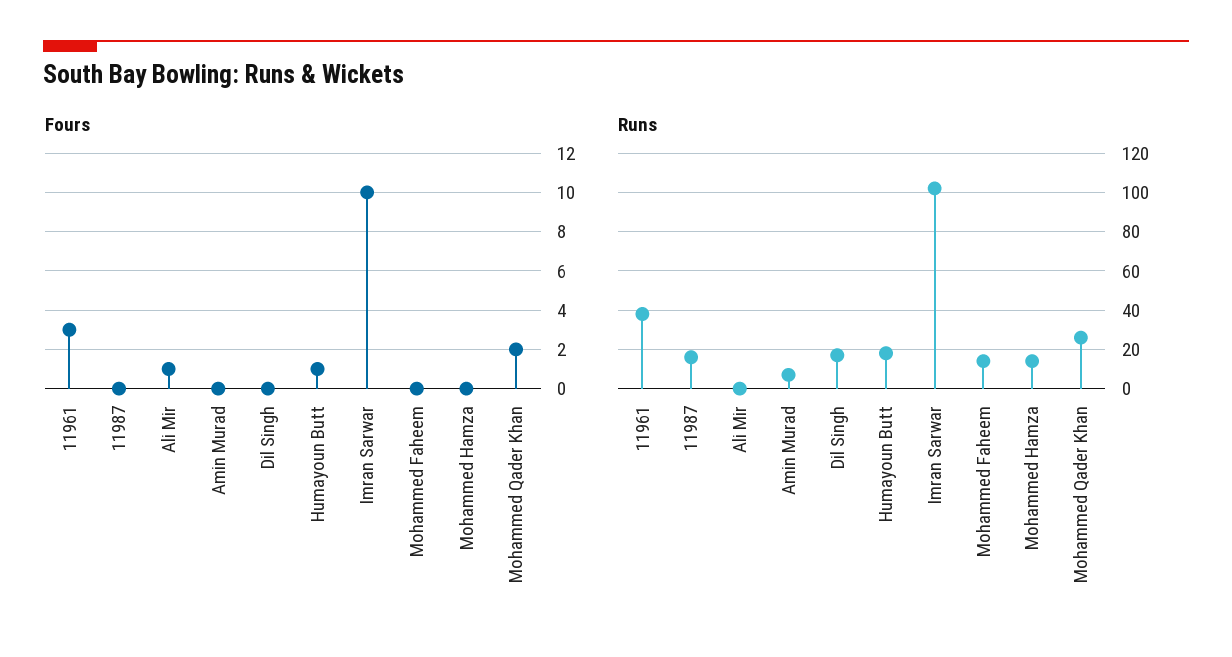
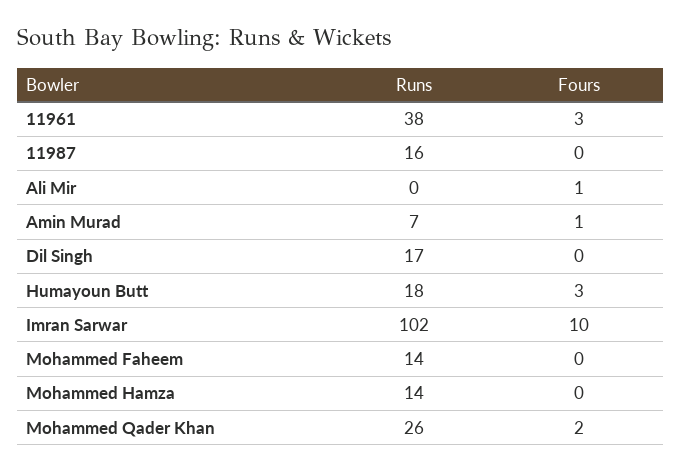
Fours, Amin Murad: 0 -> 1
Fours, Humayoun Butt: 1 -> 3

